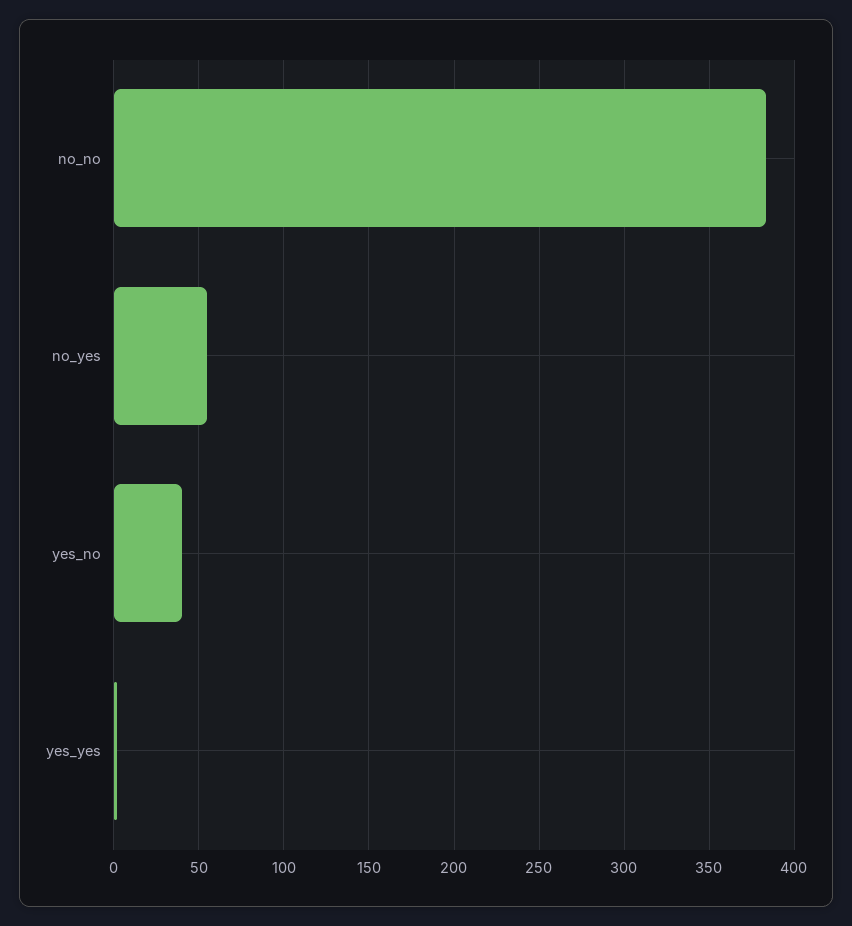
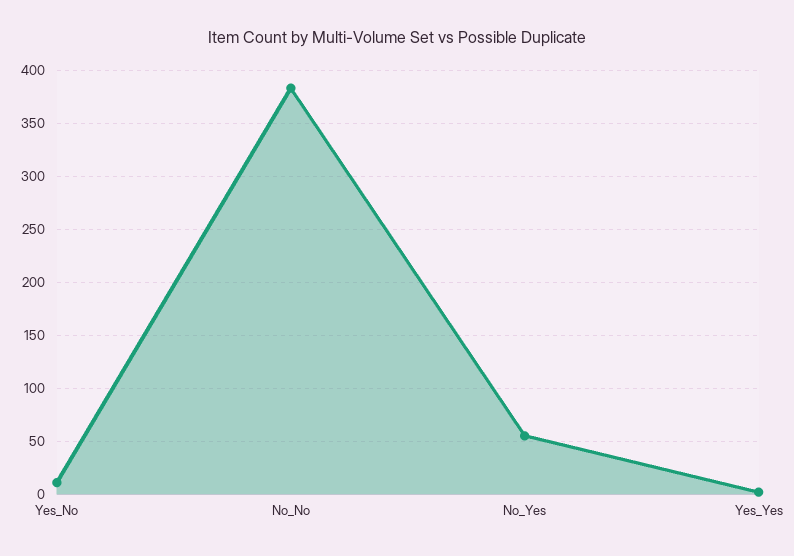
yes_no: 40 -> 10

